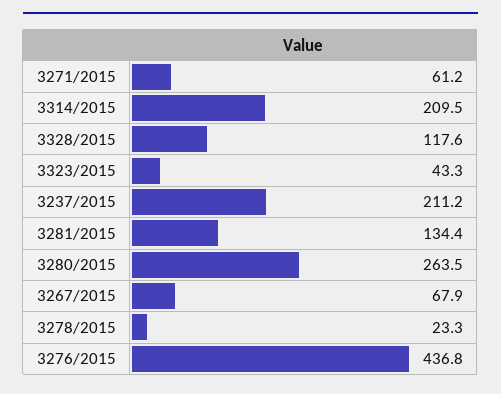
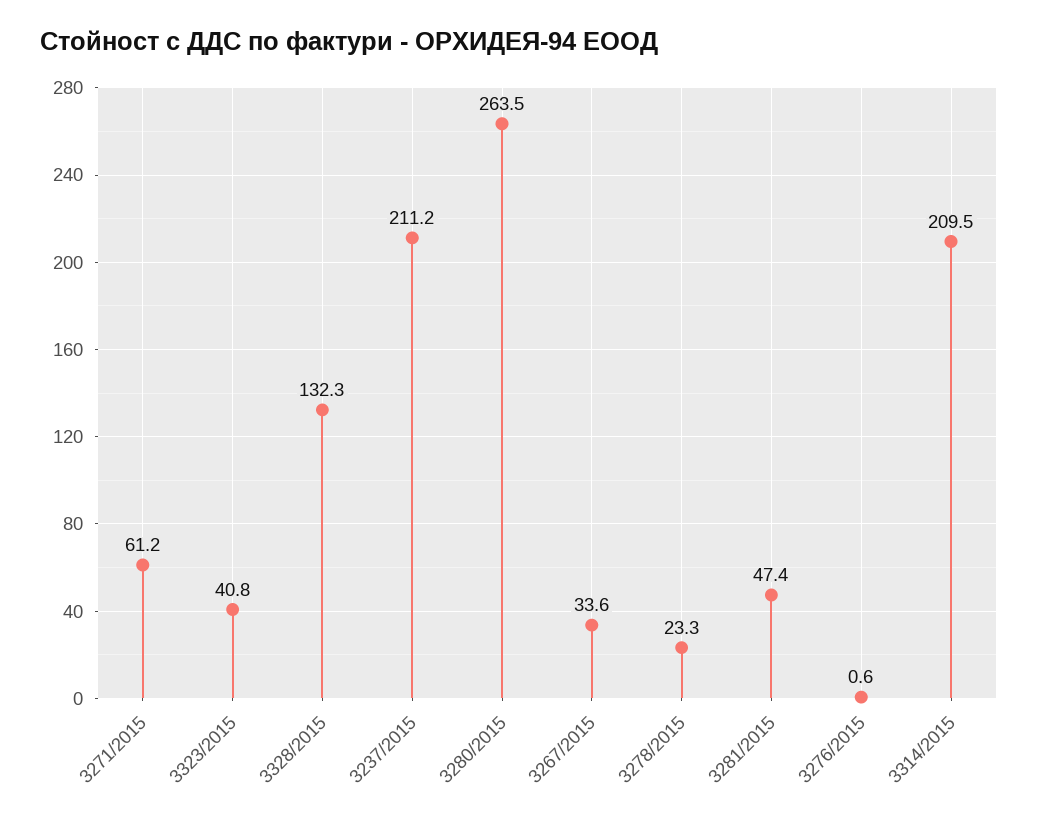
3328/2015: 117.6 -> 132.3
3323/2015: 43.3 -> 40.8
3281/2015: 134.4 -> 47.4
3267/2015: 67.9 -> 33.6
3276/2015: 436.8 -> 0.6

